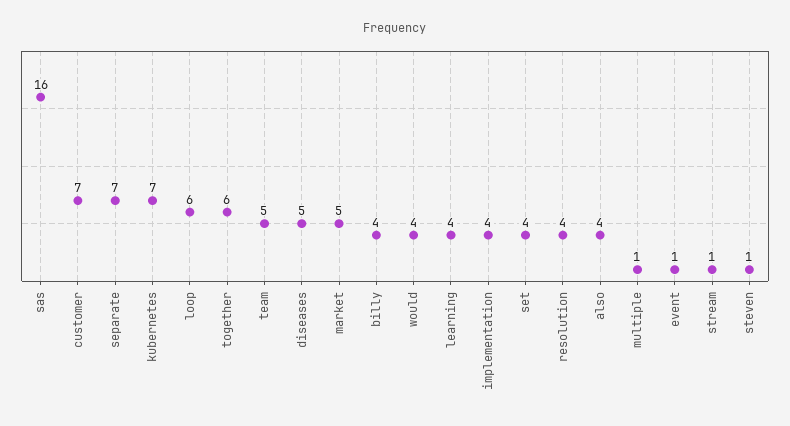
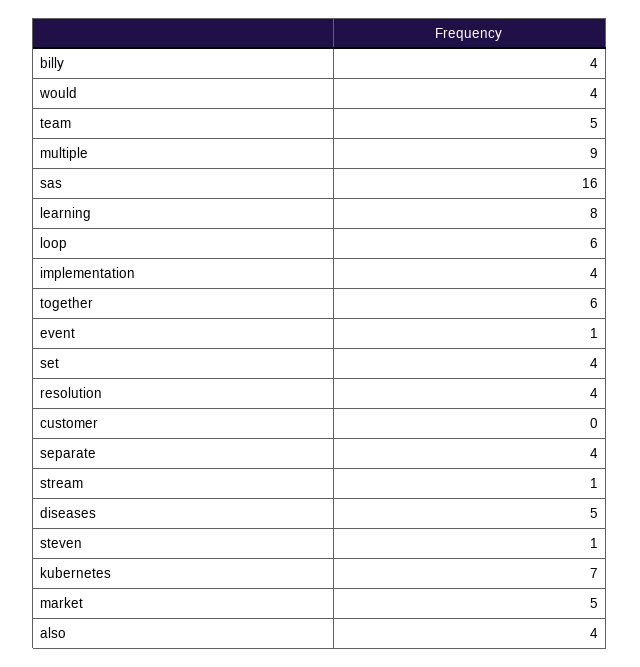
customer: 7 -> 0
separate: 7 -> 4
learning: 4 -> 8
multiple: 1 -> 9

